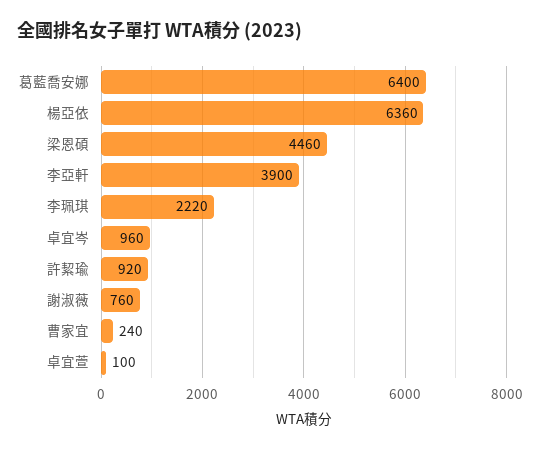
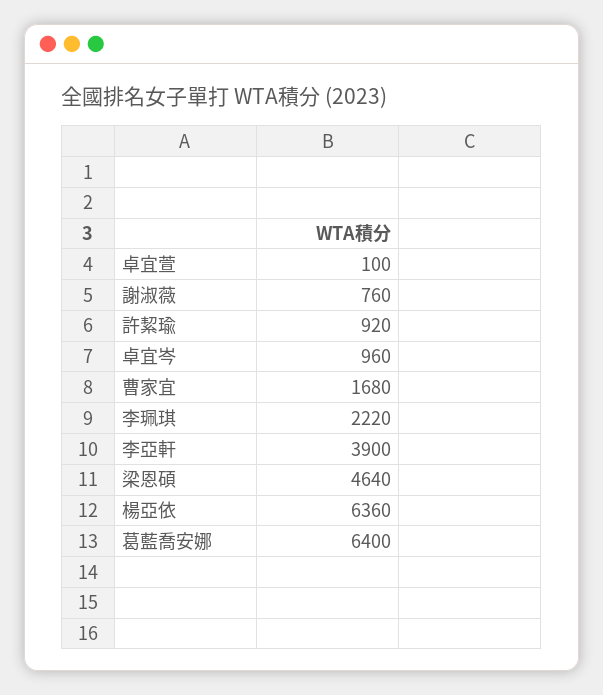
梁恩碩: 4460 -> 4640
曹家宜: 240 -> 1680

